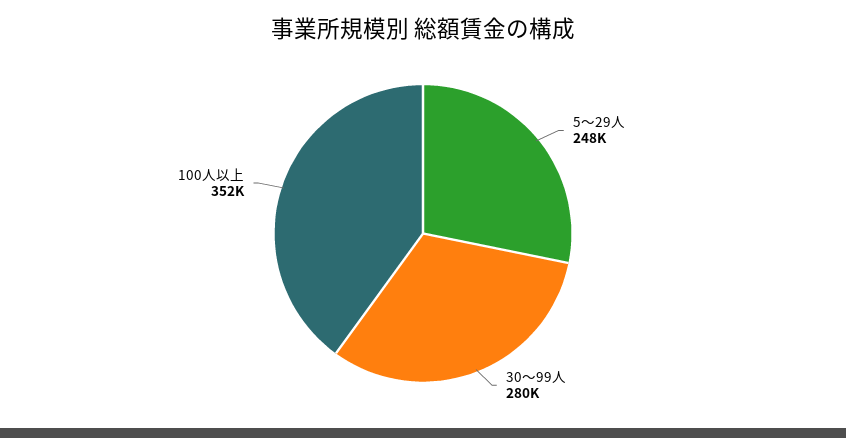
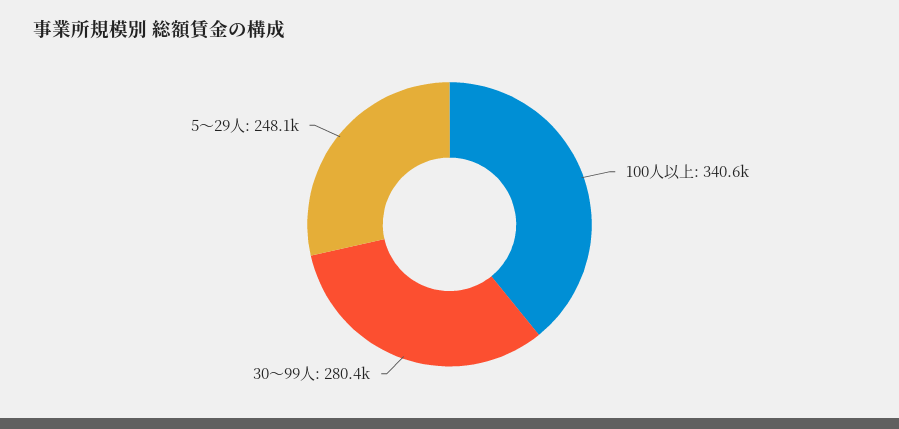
100人以上: 352000 -> 340600

